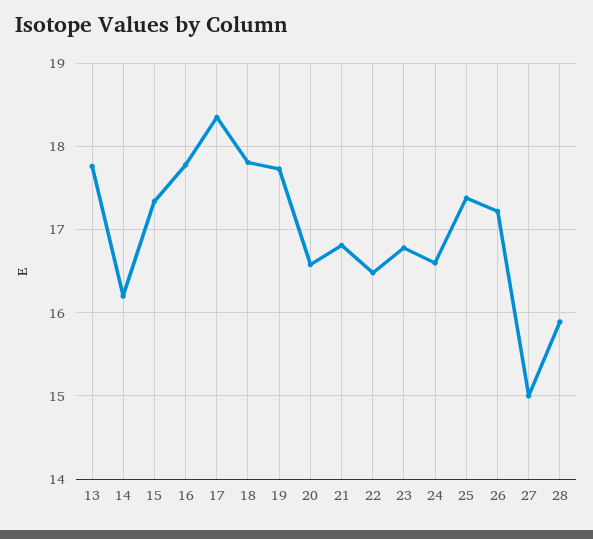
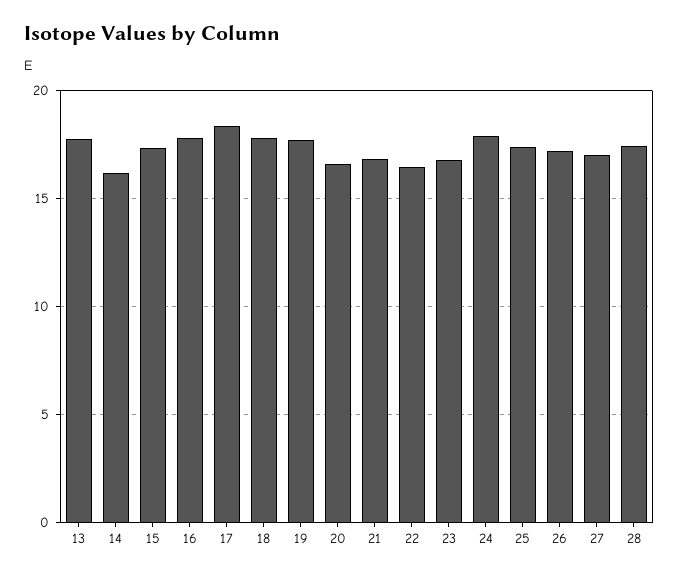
24: 16.6 -> 18
27: 15 -> 17
28: 15.9 -> 17.5

